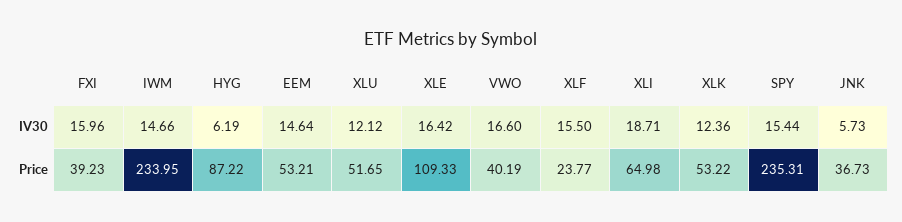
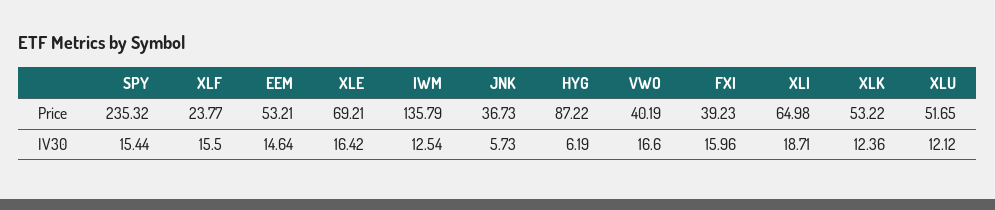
IWM, IV30: 14.66 -> 12.54
IWM, Price: 233.95 -> 135.79
XLE, Price: 109.33 -> 69.21
SPY, Price: 235.31 -> 235.32

